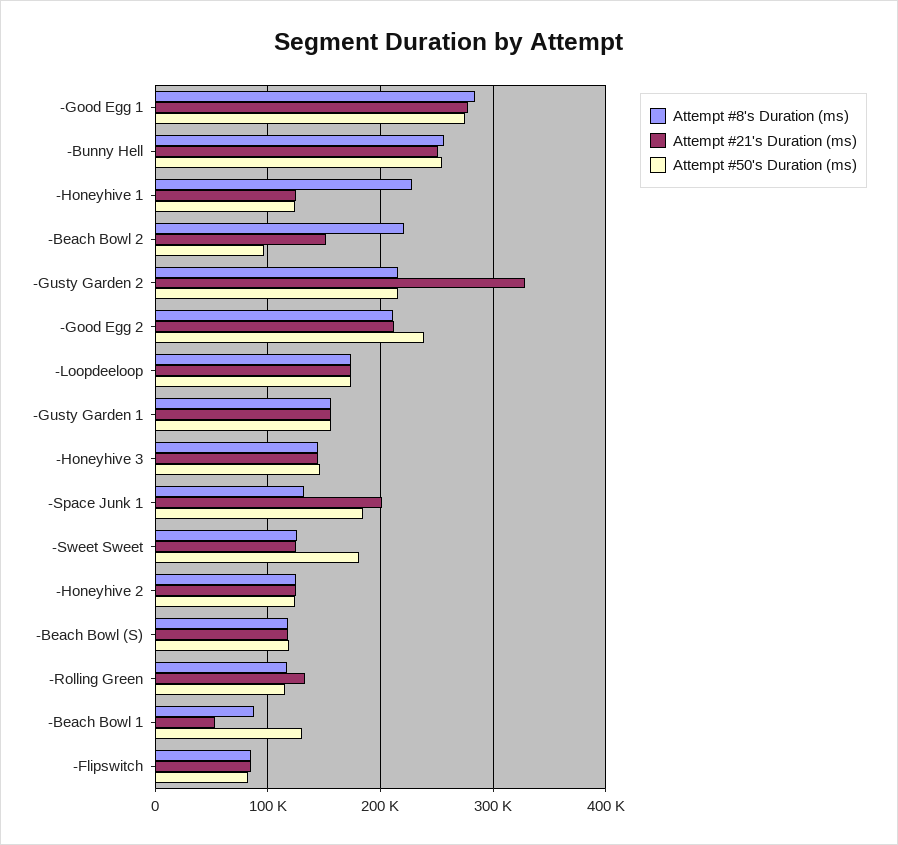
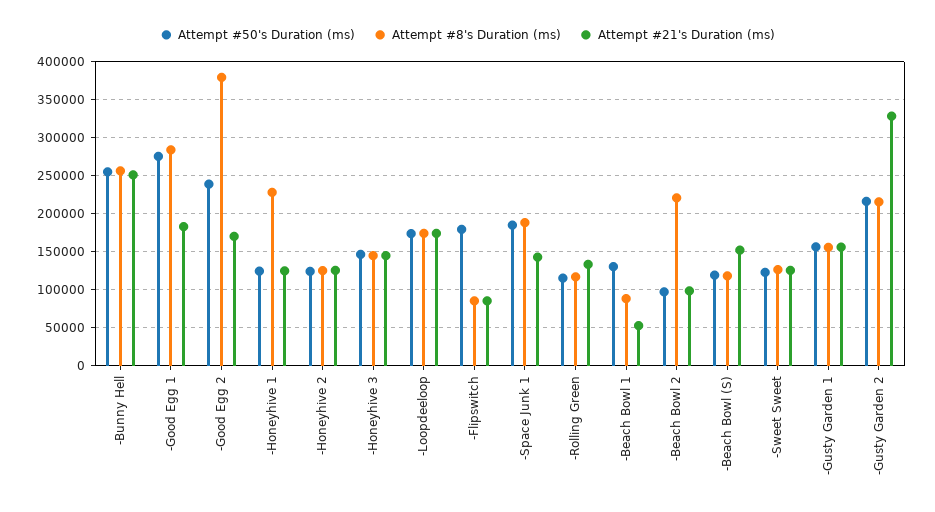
Attempt #21's Duration (ms), -Good Egg 1: 280000 -> 180000
Attempt #21's Duration (ms), -Beach Bowl 2: 150000 -> 100000
Attempt #8's Duration (ms), -Good Egg 2: 210000 -> 380000
Attempt #21's Duration (ms), -Good Egg 2: 210000 -> 170000
Attempt #8's Duration (ms), -Space Junk 1: 130000 -> 190000
Attempt #21's Duration (ms), -Space Junk 1: 200000 -> 140000
Attempt #50's Duration (ms), -Sweet Sweet: 180000 -> 120000
Attempt #21's Duration (ms), -Beach Bowl (S): 120000 -> 150000
Attempt #50's Duration (ms), -Flipswitch: 80000 -> 180000

